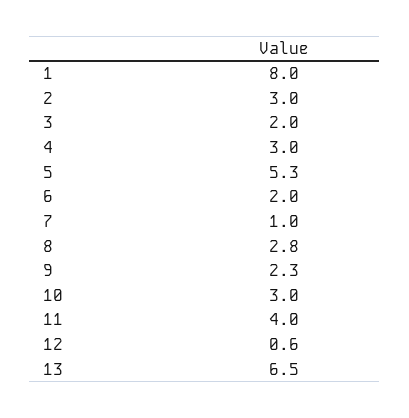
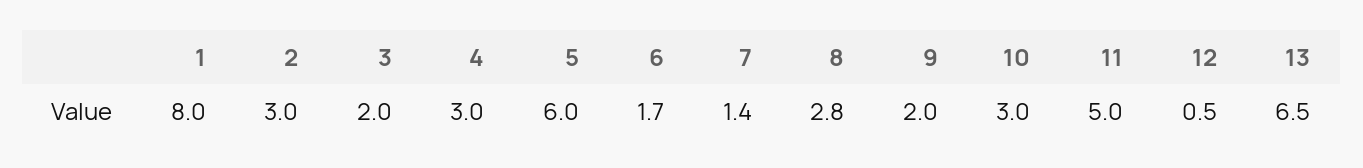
5: 5.3 -> 6
6: 2 -> 1.7
7: 1 -> 1.4
9: 2.3 -> 2
11: 4 -> 5
12: 0.6 -> 0.5

